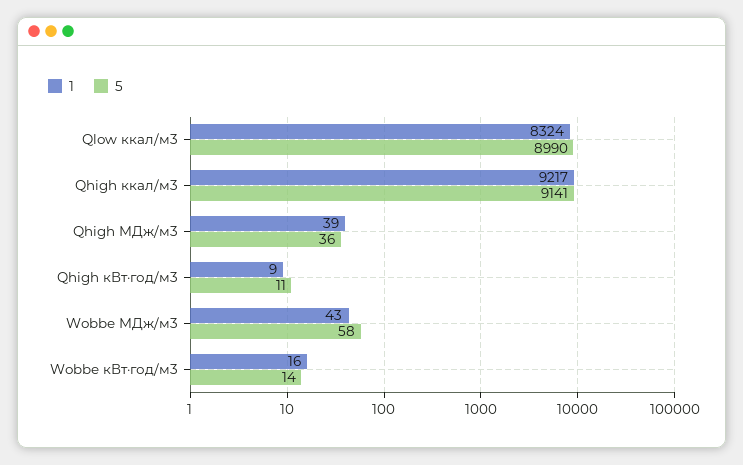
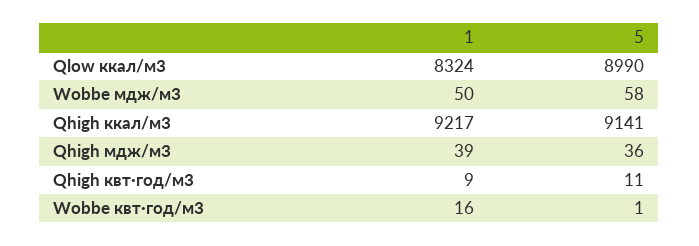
1, Wobbe МДж/м3: 43 -> 50
5, Wobbe кВт·год/м3: 14 -> 1

